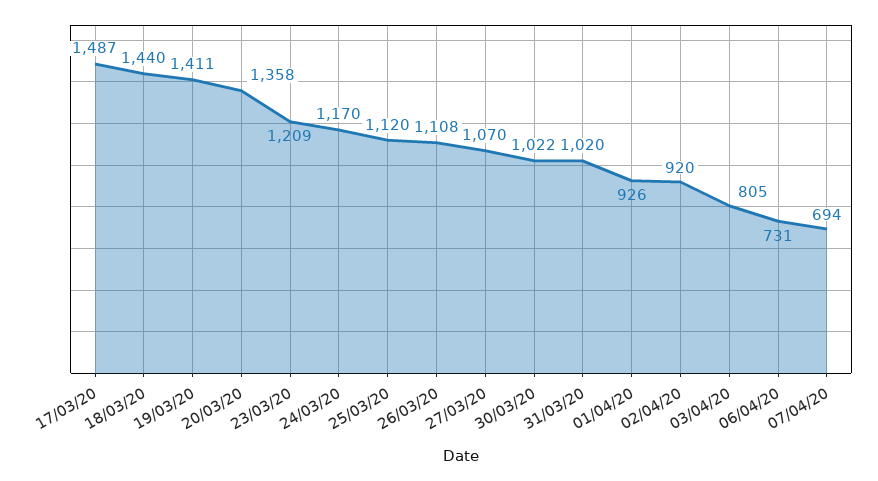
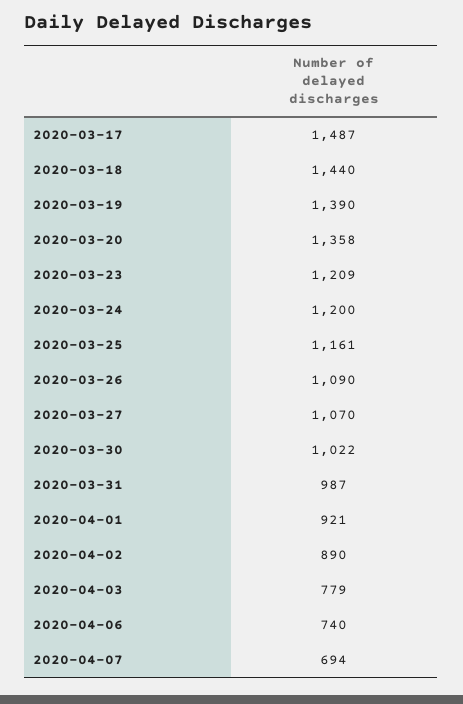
19/03/20: 1411 -> 1390
24/03/20: 1170 -> 1200
25/03/20: 1120 -> 1161
26/03/20: 1108 -> 1090
31/03/20: 1020 -> 987
01/04/20: 926 -> 921
02/04/20: 920 -> 890
03/04/20: 805 -> 779
06/04/20: 731 -> 740

